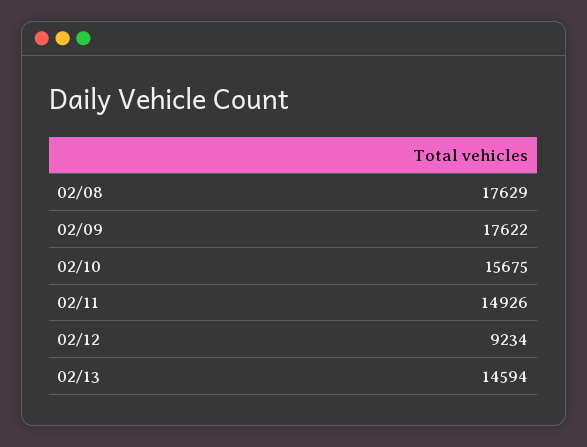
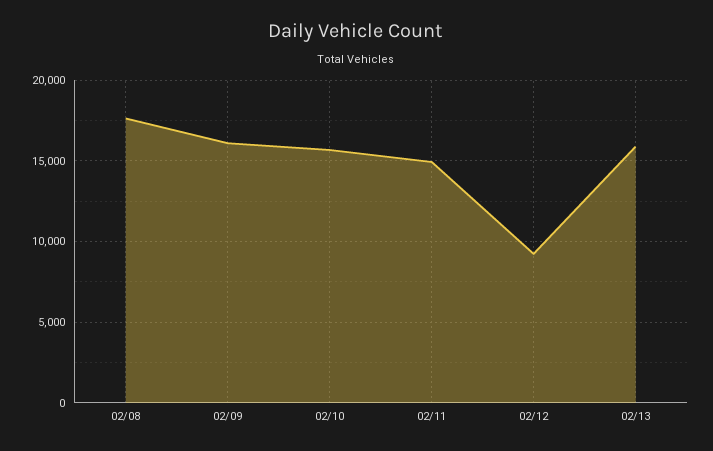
02/09: 17622 -> 16000
02/13: 14594 -> 16000

